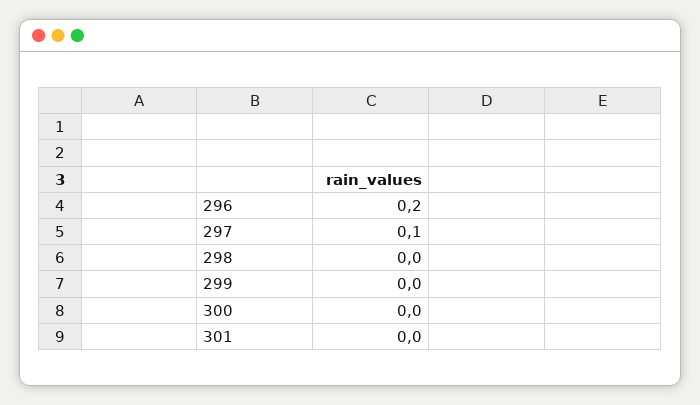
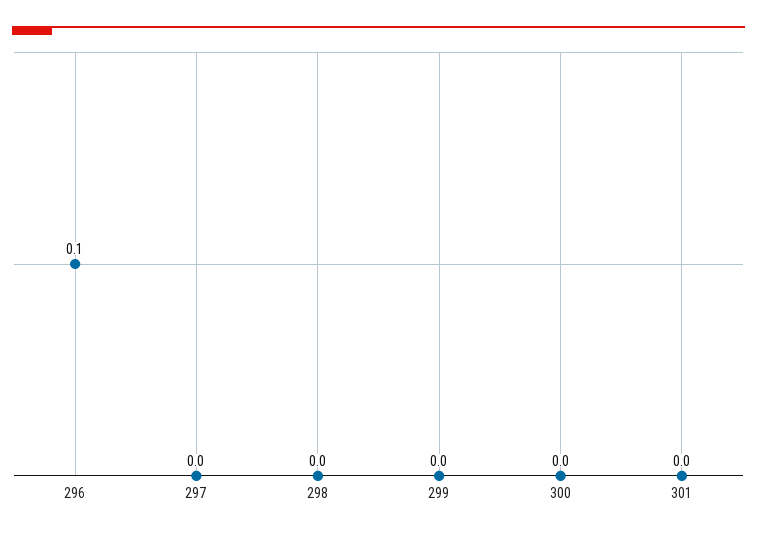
296: 0.2 -> 0.1
297: 0.1 -> 0

